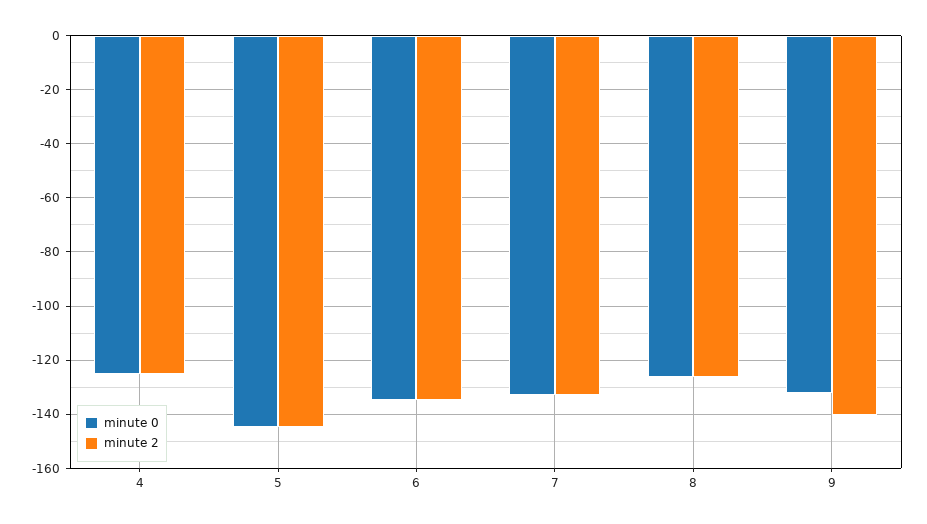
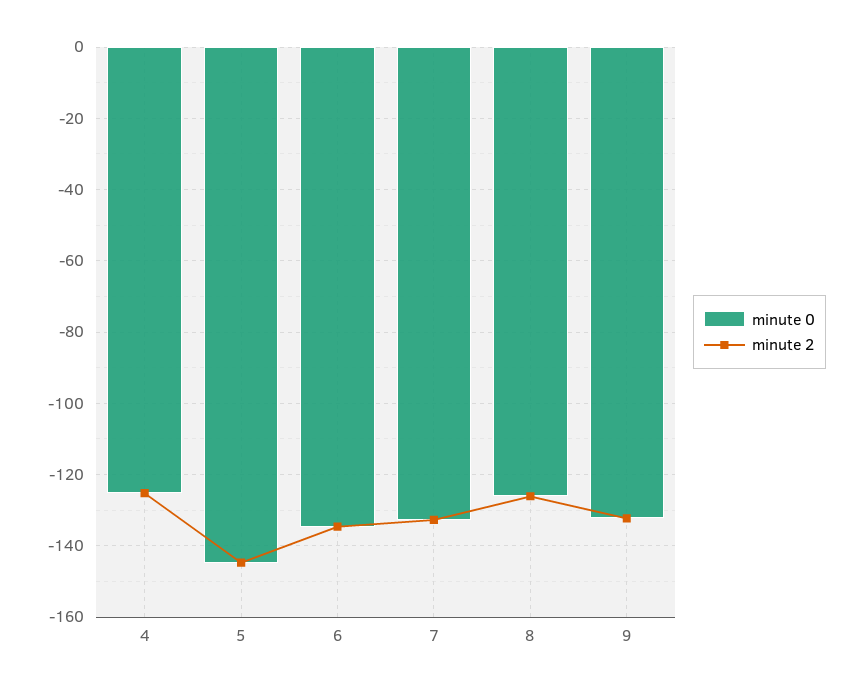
minute 2, 9: -140 -> -132

